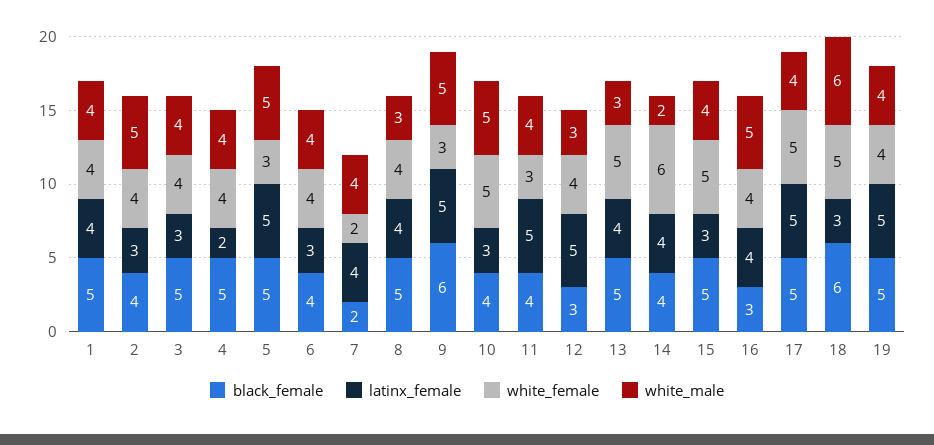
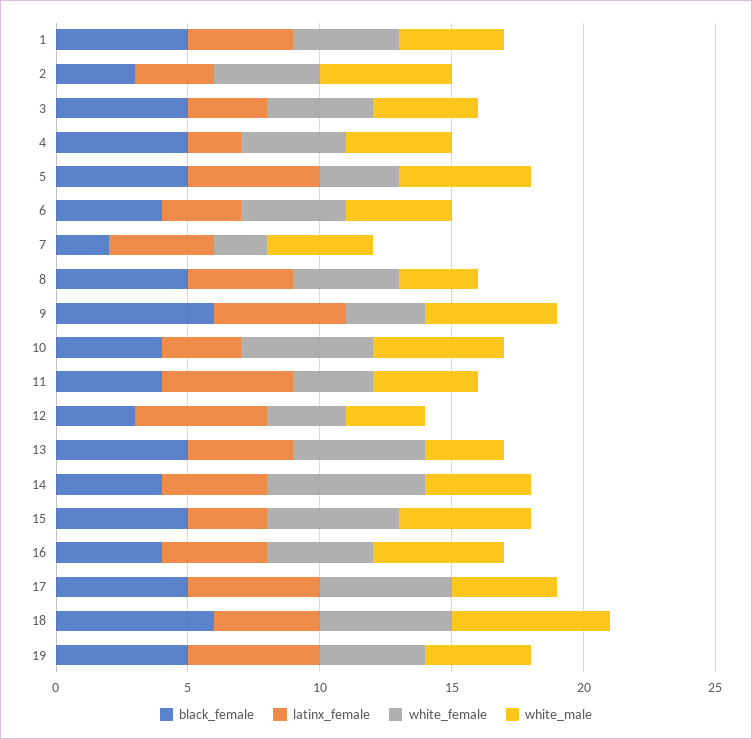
black_female, 2: 4 -> 3
white_female, 12: 4 -> 3
white_male, 14: 2 -> 4
white_male, 15: 4 -> 5
black_female, 16: 3 -> 4
latinx_female, 18: 3 -> 4

